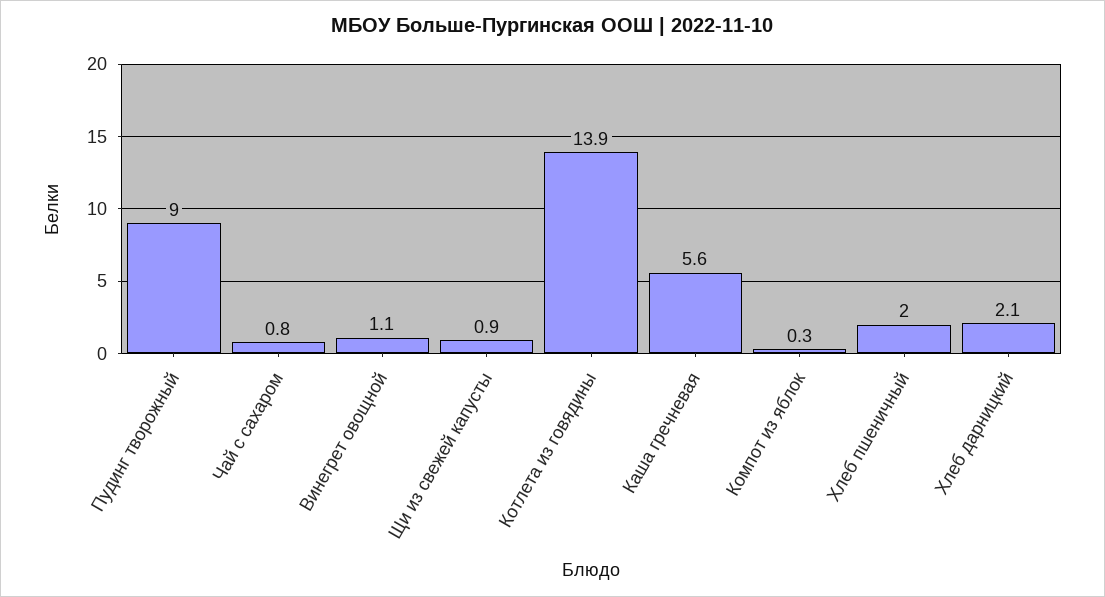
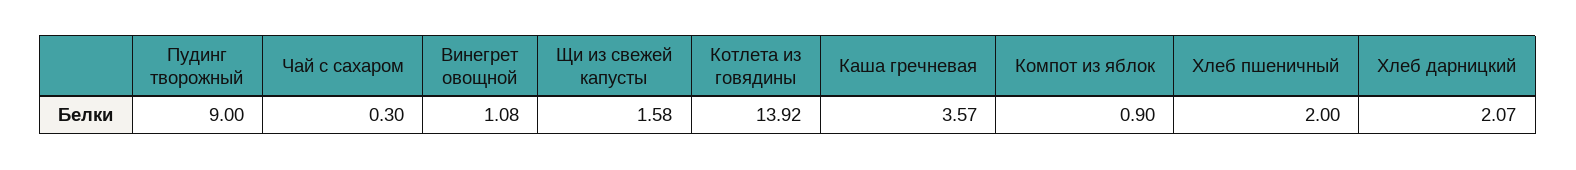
Чай с сахаром: 0.8 -> 0.3
Щи из свежей капусты: 0.9 -> 1.58
Каша гречневая: 5.6 -> 3.57
Компот из яблок: 0.3 -> 0.9

